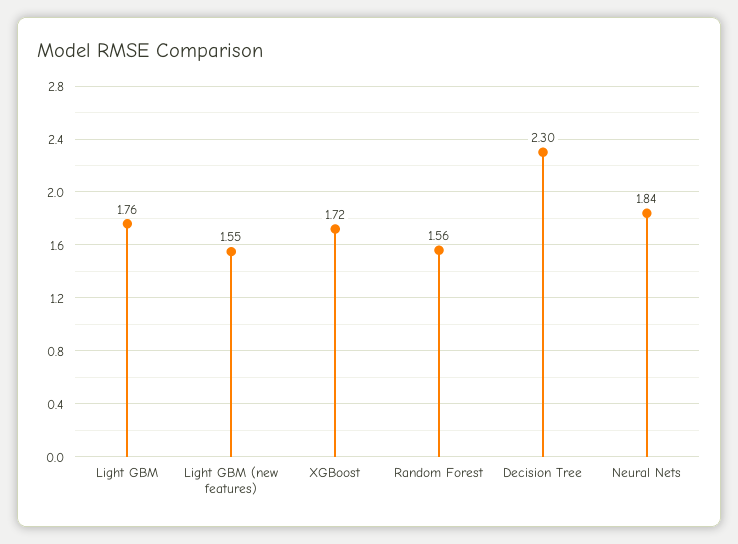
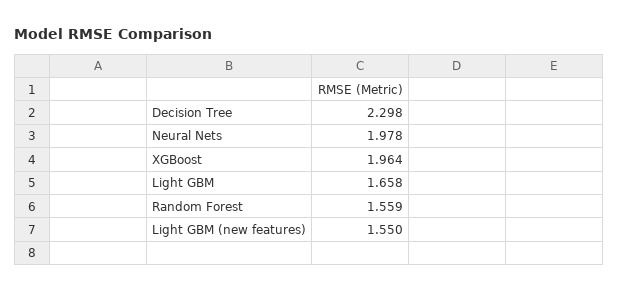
Light GBM: 1.76 -> 1.658
XGBoost: 1.72 -> 1.964
Neural Nets: 1.84 -> 1.978

